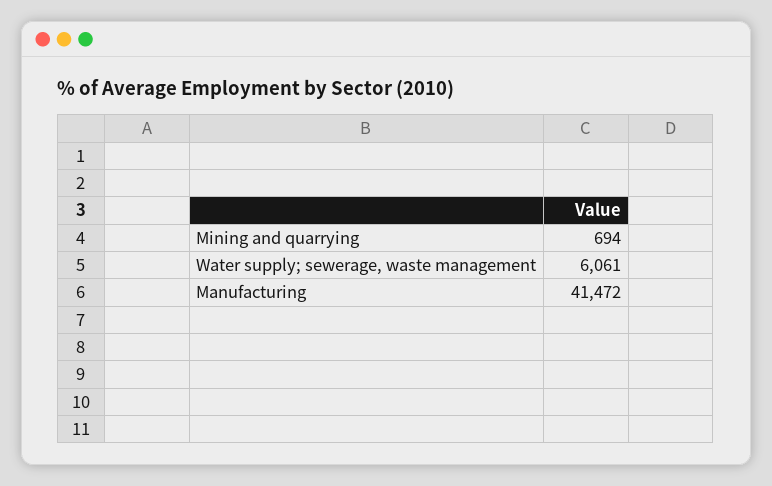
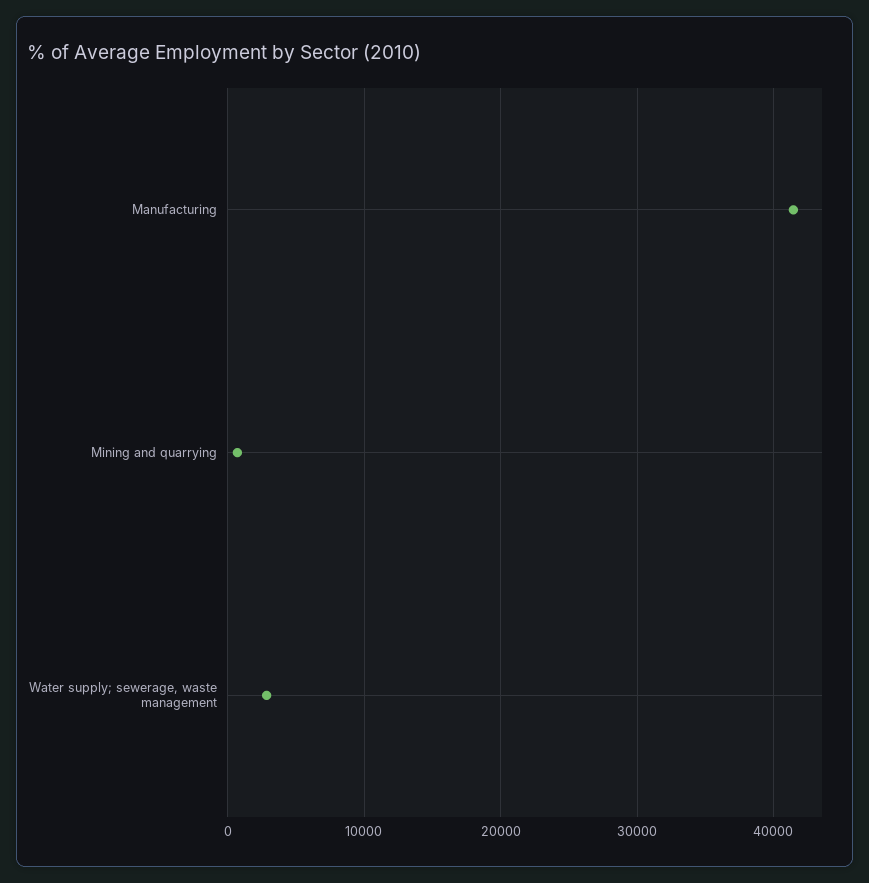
Water supply; sewerage, waste management: 6061 -> 3000

